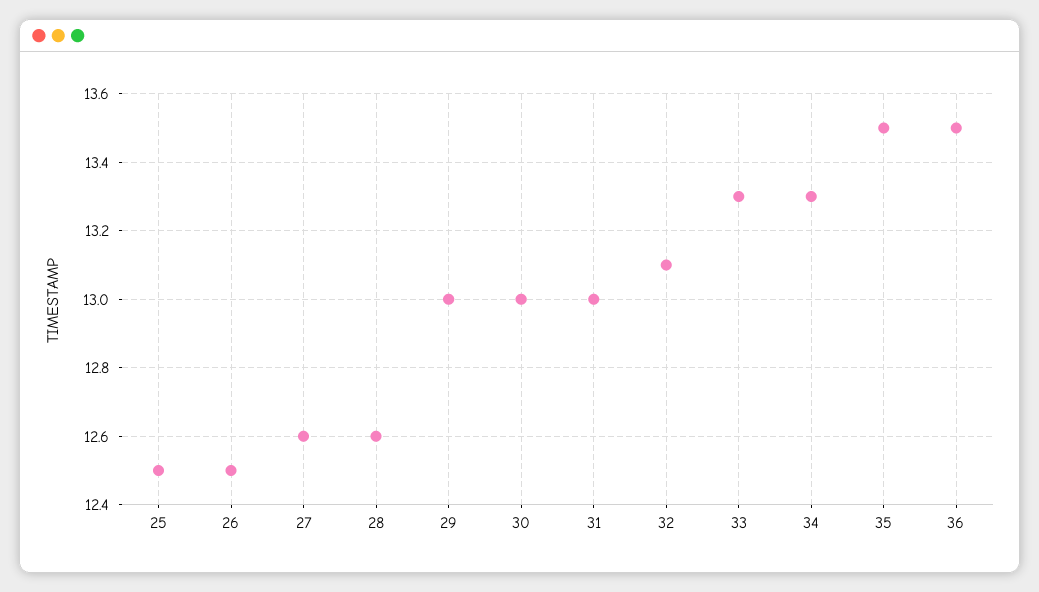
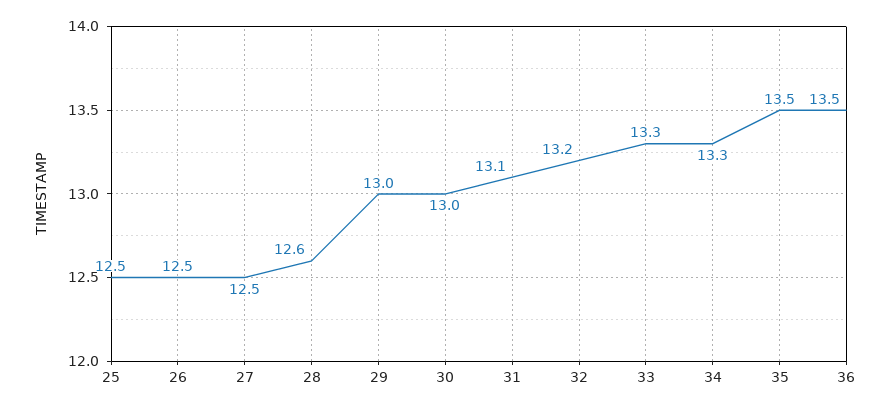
27: 12.6 -> 12.5
31: 13 -> 13.1
32: 13.1 -> 13.2

